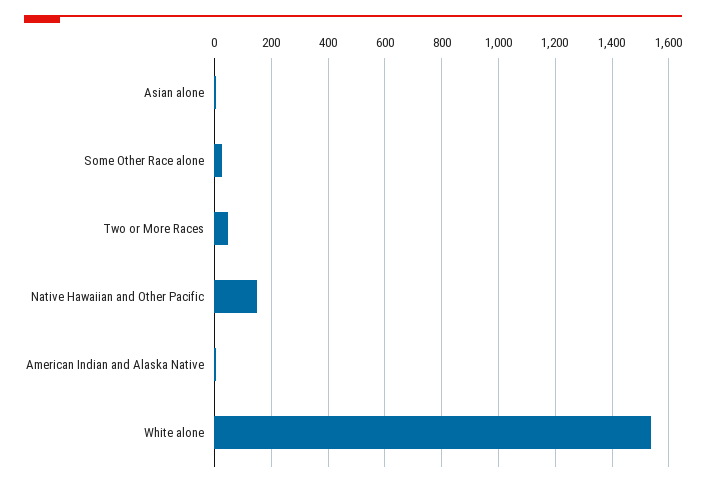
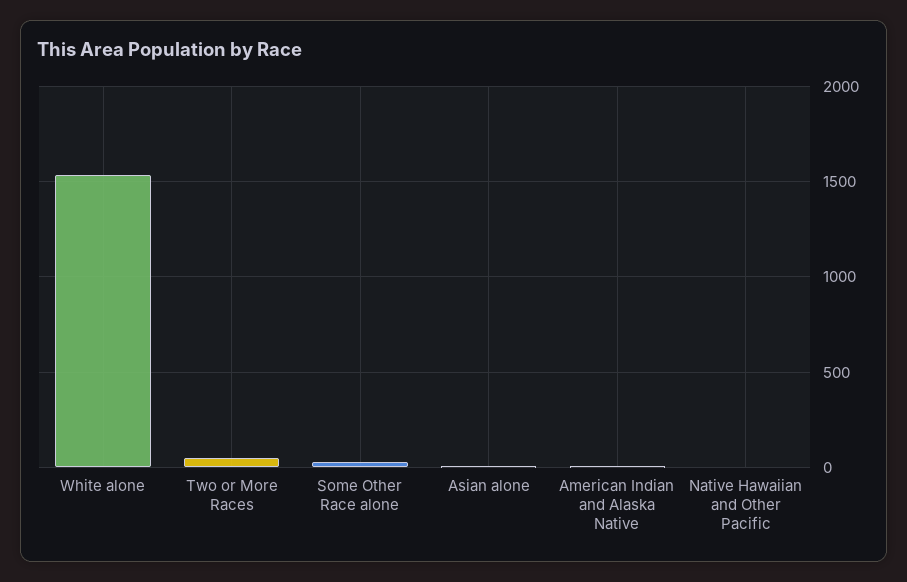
Native Hawaiian and Other Pacific: 150 -> 0

